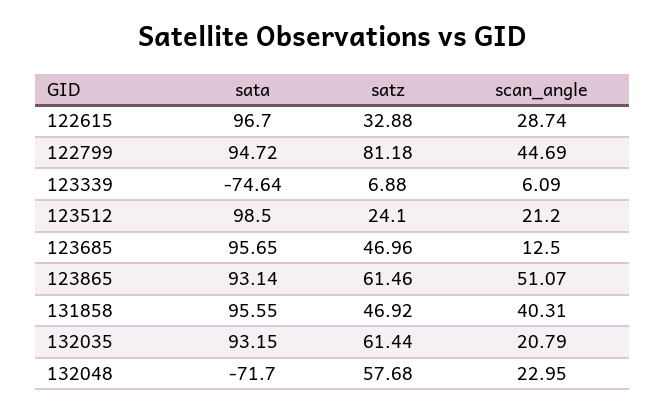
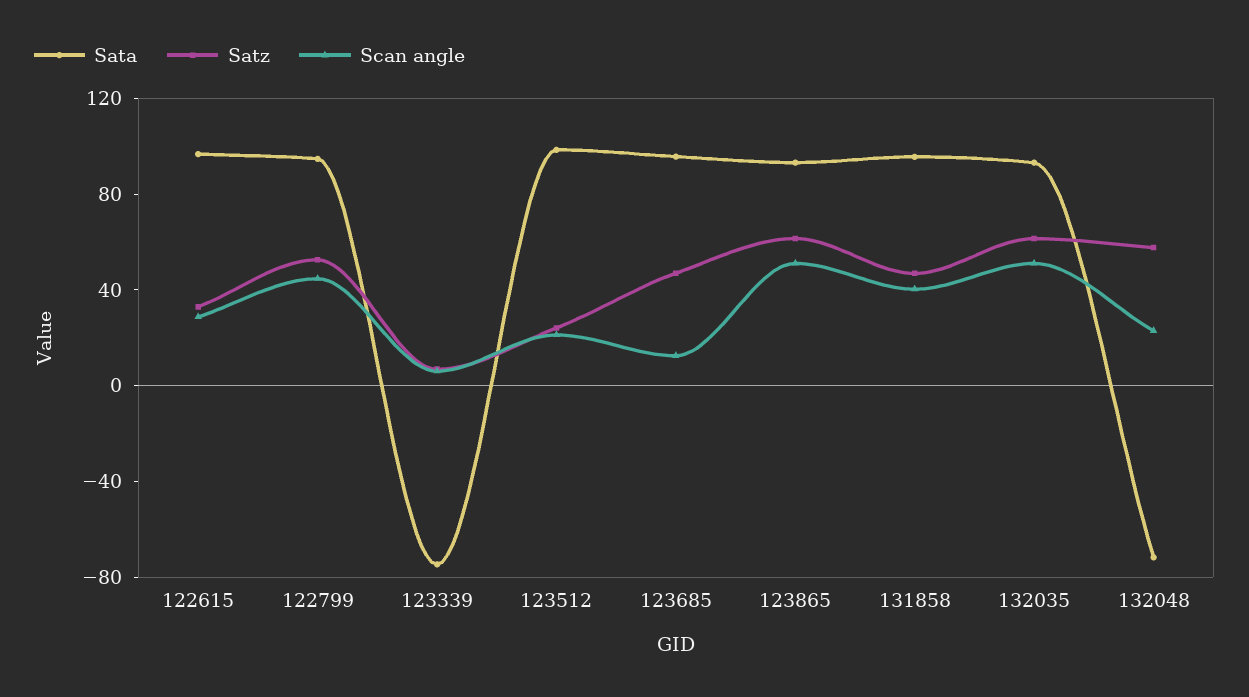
satz, 122799: 81.18 -> 50
scan_angle, 132035: 20.79 -> 50

